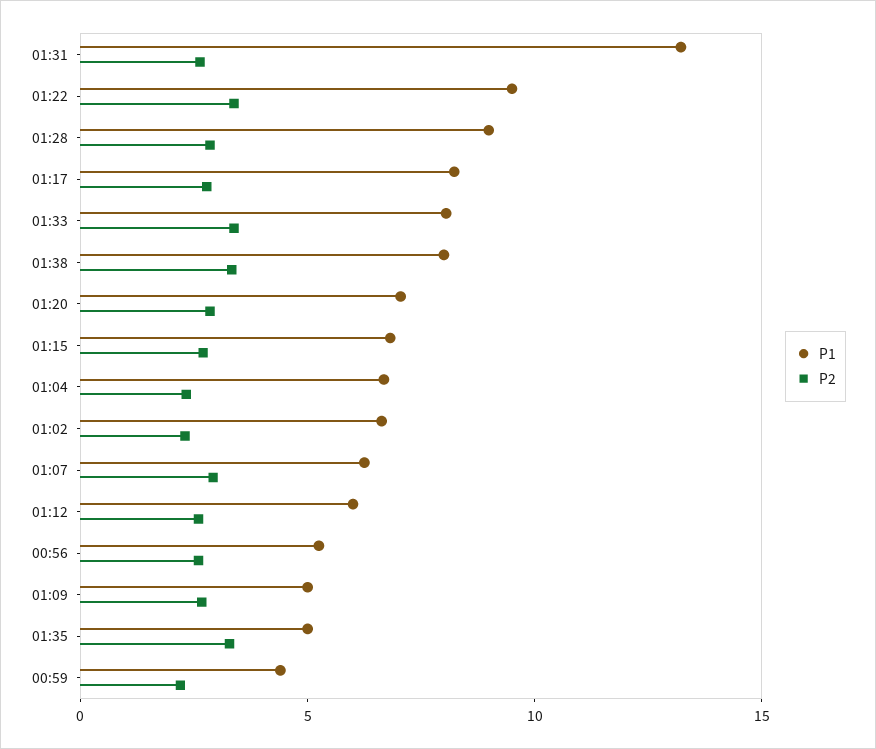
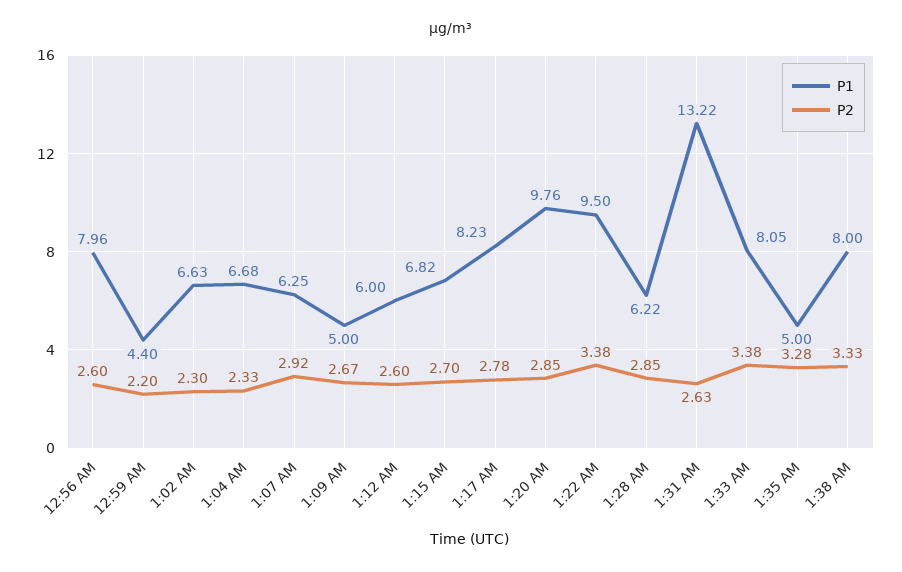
P1, 01:28: 9 -> 6.22
P1, 01:20: 7 -> 9.76
P1, 00:56: 5 -> 7.96

